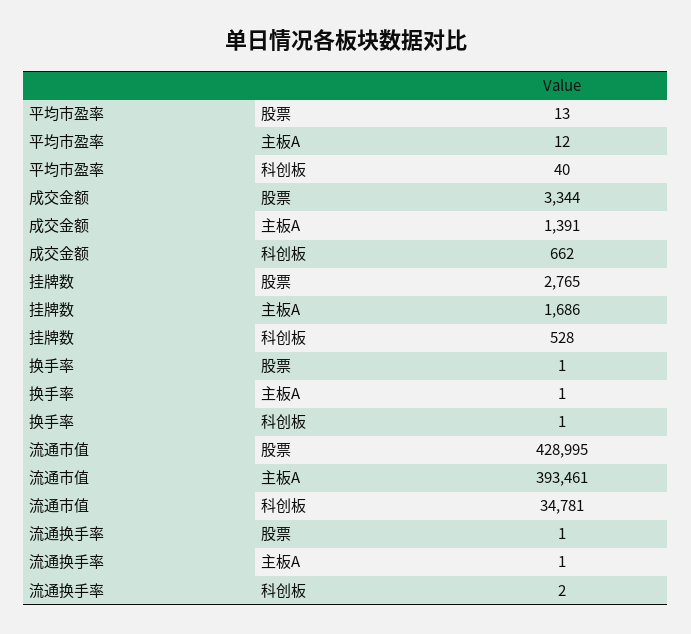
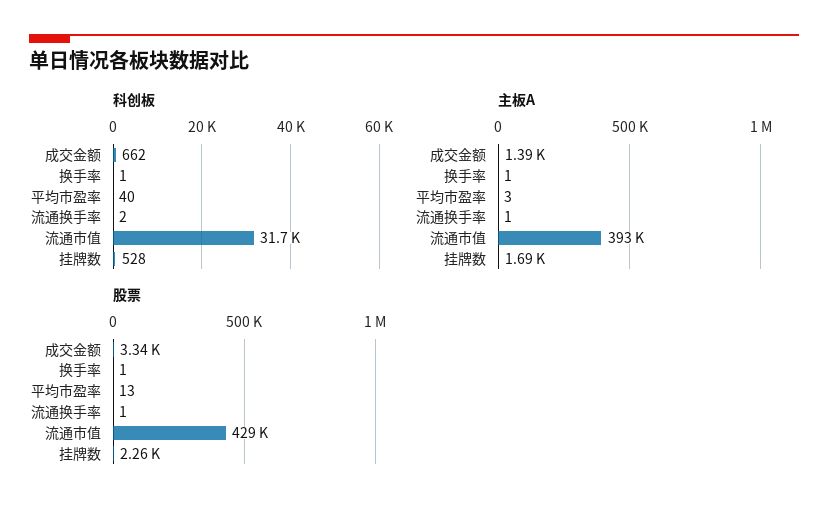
主板A, 平均市盈率: 12 -> 3
股票, 挂牌数: 2765 -> 2260
科创板, 流通市值: 34781 -> 31700

